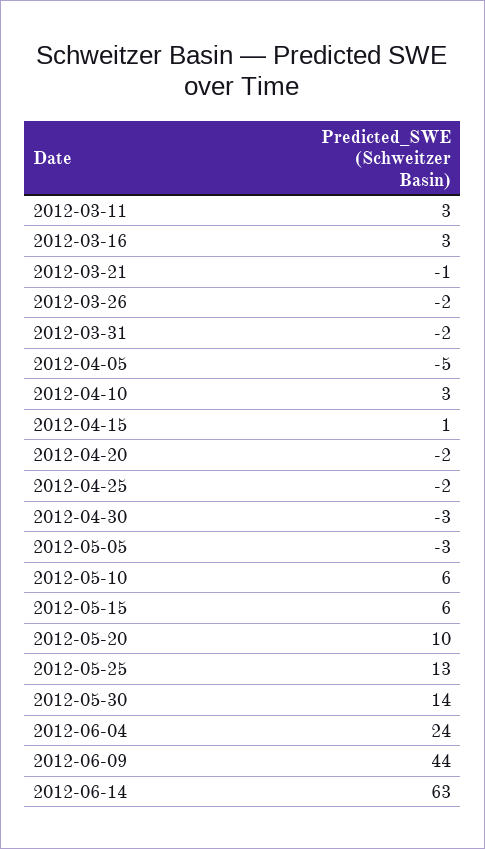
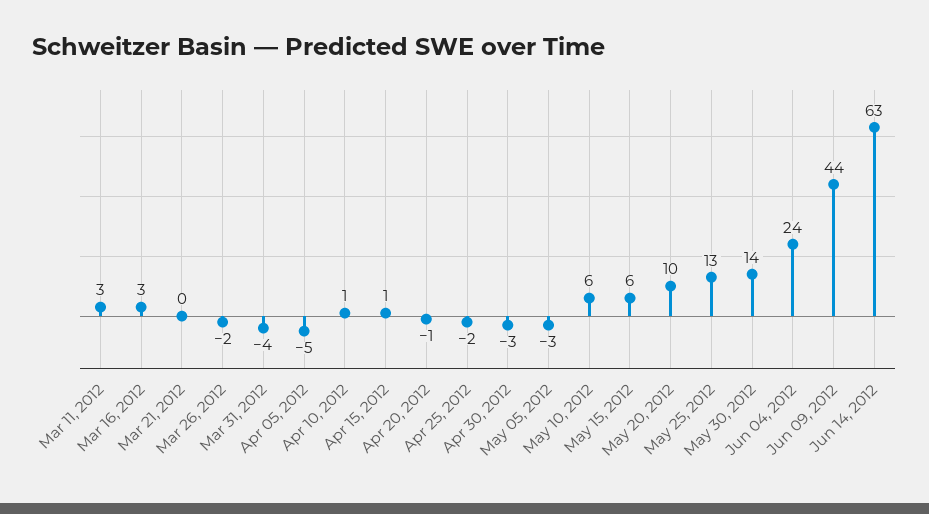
2012-03-21: -1 -> 0
2012-03-31: -2 -> -4
2012-04-10: 3 -> 1
2012-04-20: -2 -> -1

